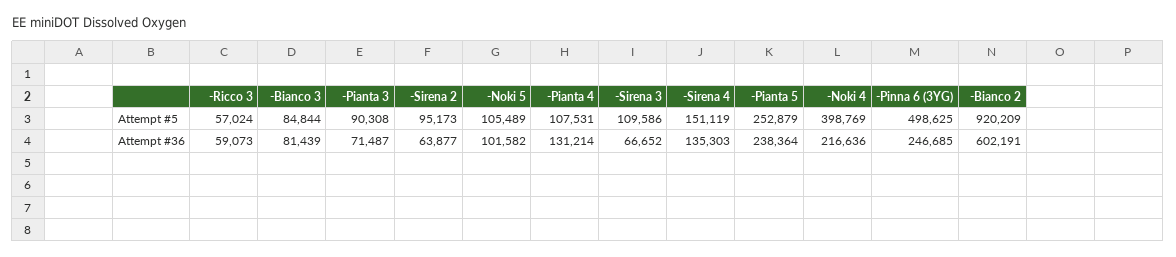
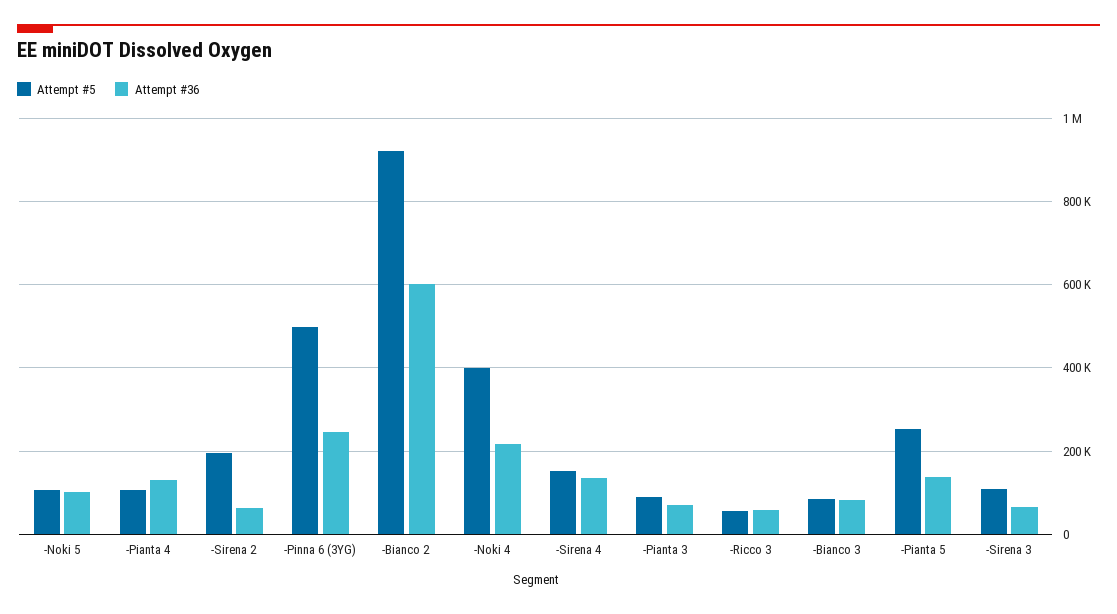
Attempt #5, -Sirena 2: 95173 -> 200000
Attempt #36, -Pianta 5: 238364 -> 140000

